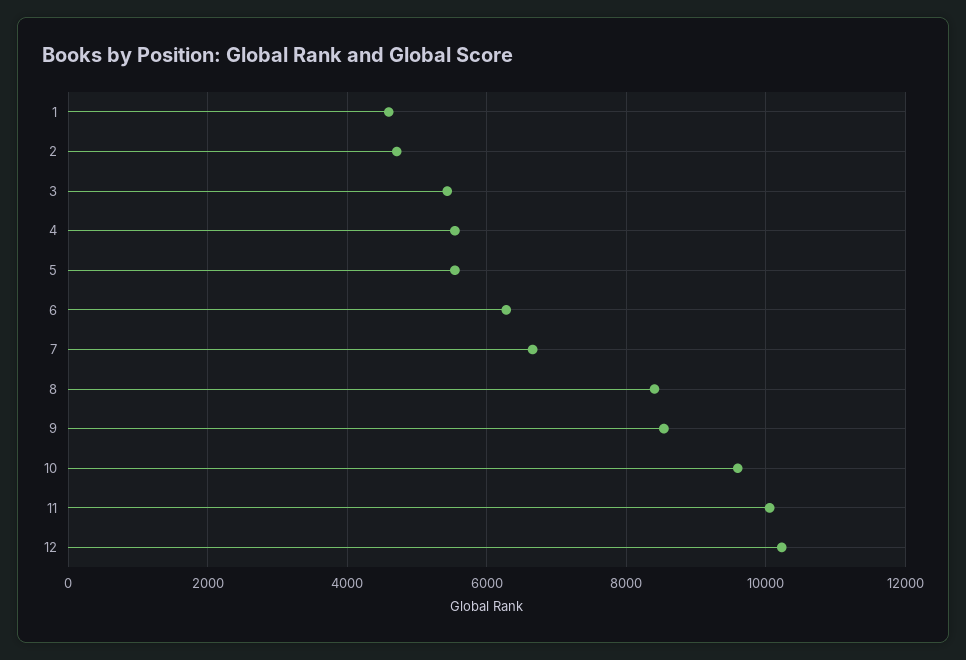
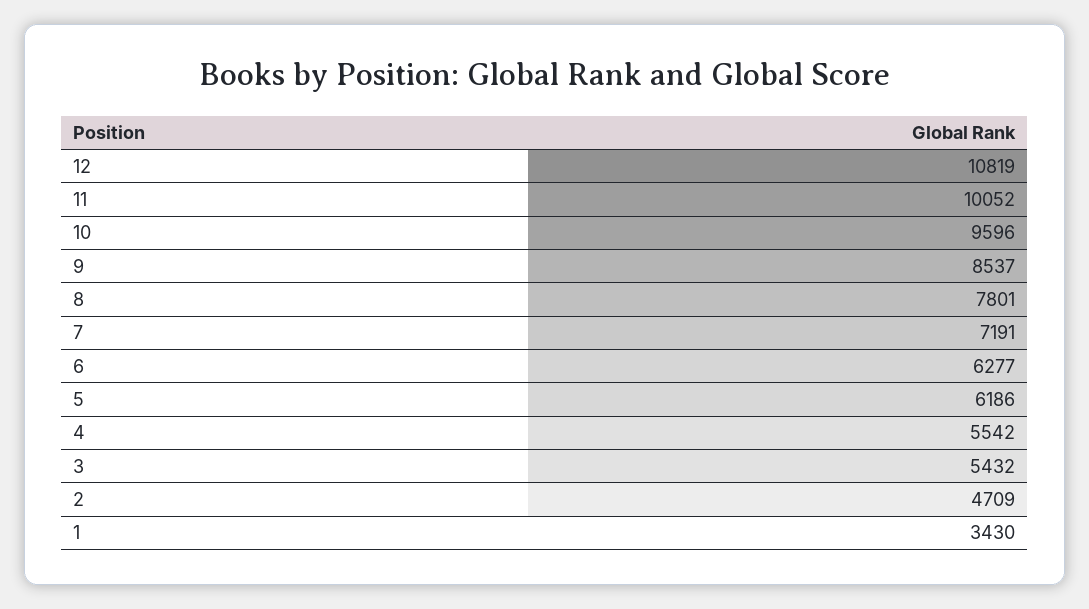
1: 4600 -> 3430
5: 5600 -> 6186
7: 6600 -> 7191
8: 8400 -> 7801
12: 10200 -> 10819

